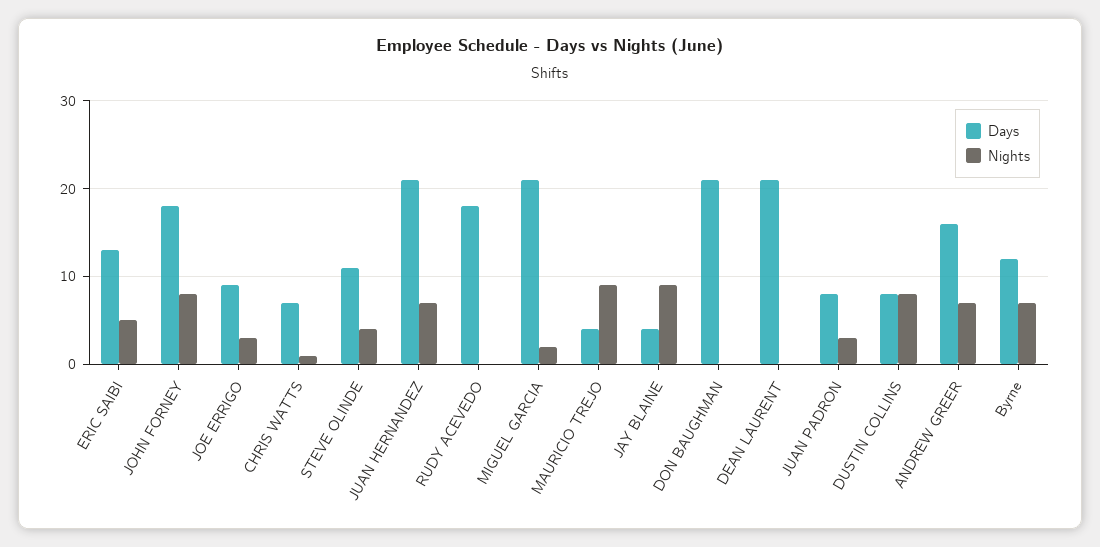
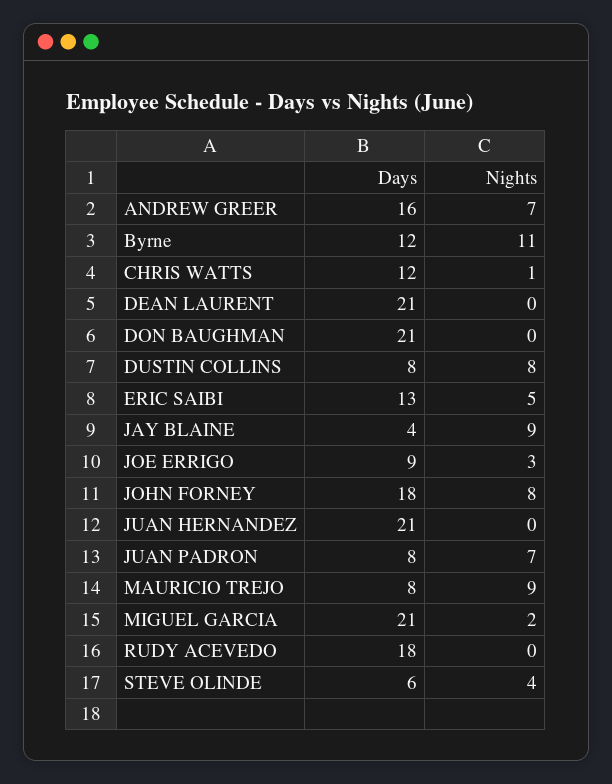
Days, CHRIS WATTS: 7 -> 12
Days, STEVE OLINDE: 11 -> 6
Nights, JUAN HERNANDEZ: 7 -> 0
Days, MAURICIO TREJO: 4 -> 8
Nights, JUAN PADRON: 3 -> 7
Nights, Byrne: 7 -> 11

